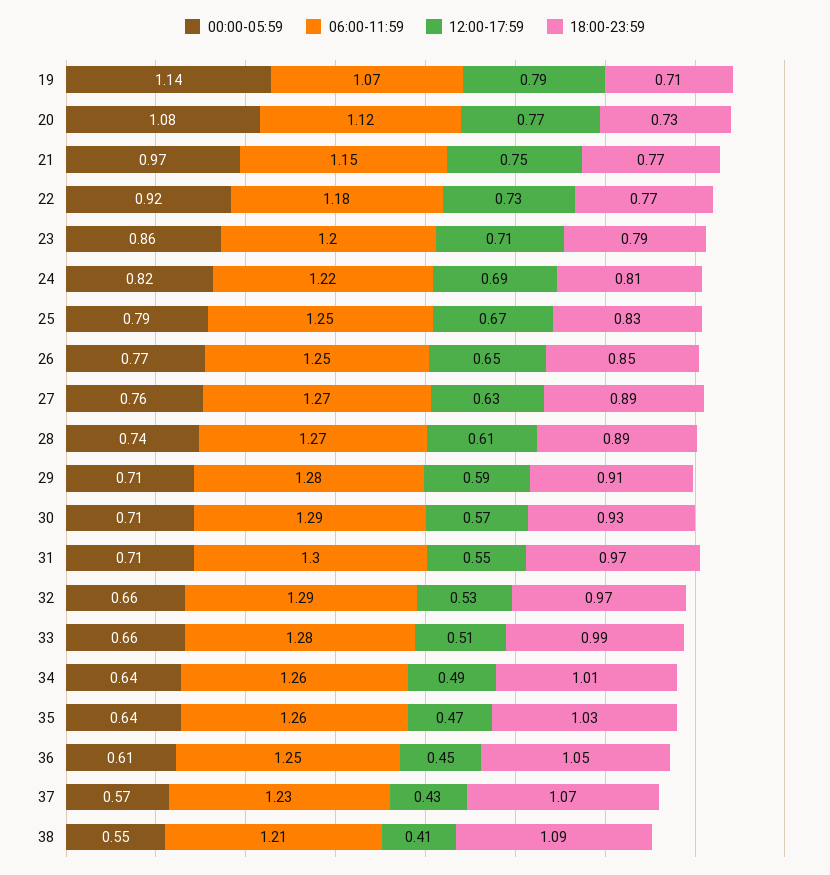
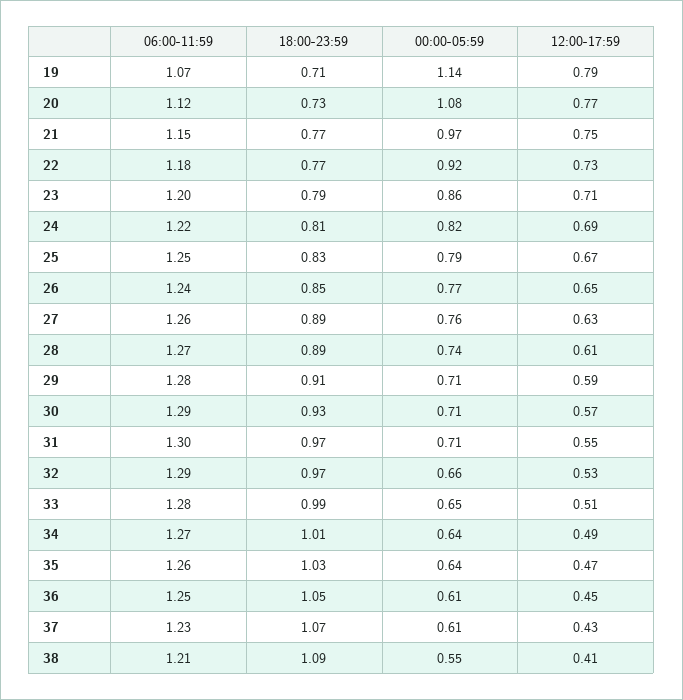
06:00-11:59, 26: 1.25 -> 1.24
06:00-11:59, 27: 1.27 -> 1.26
00:00-05:59, 33: 0.66 -> 0.65
06:00-11:59, 34: 1.26 -> 1.27
00:00-05:59, 37: 0.57 -> 0.61

